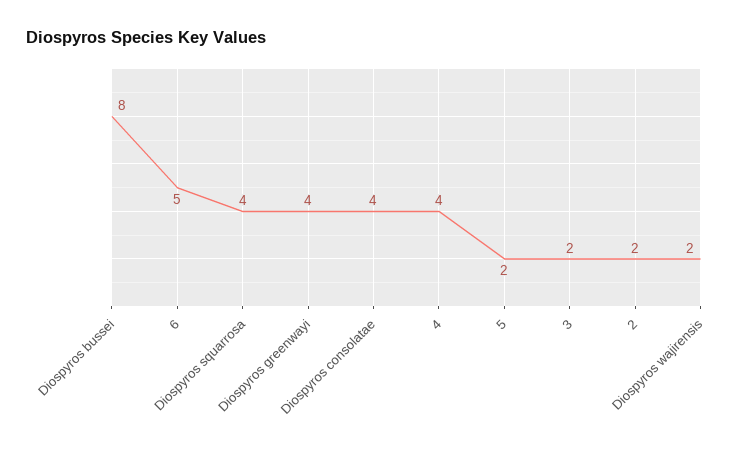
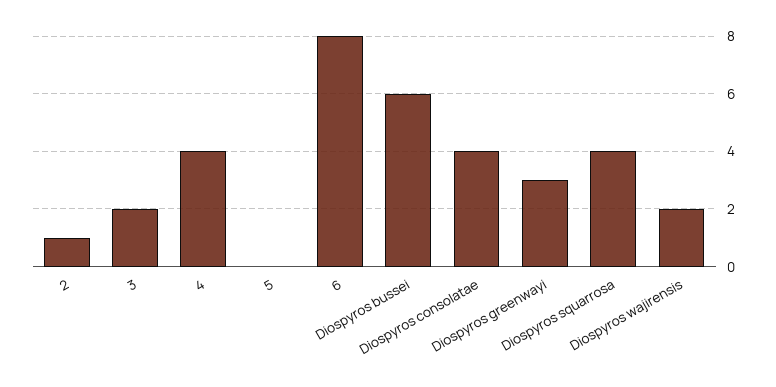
Diospyros bussei: 8 -> 6
6: 5 -> 8
Diospyros greenwayi: 4 -> 3
5: 2 -> 0
2: 2 -> 1

